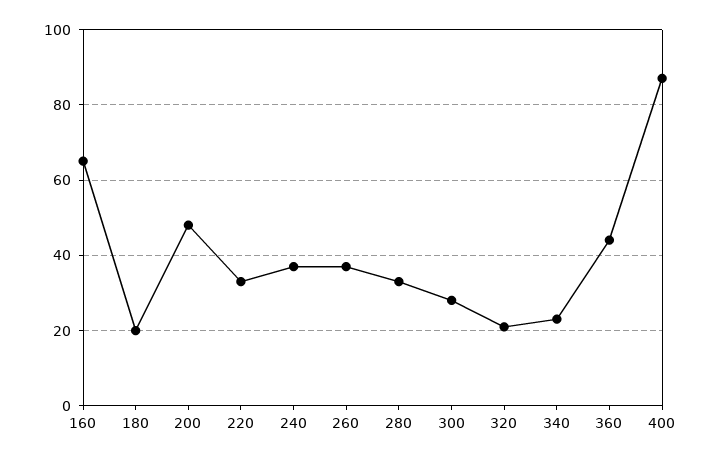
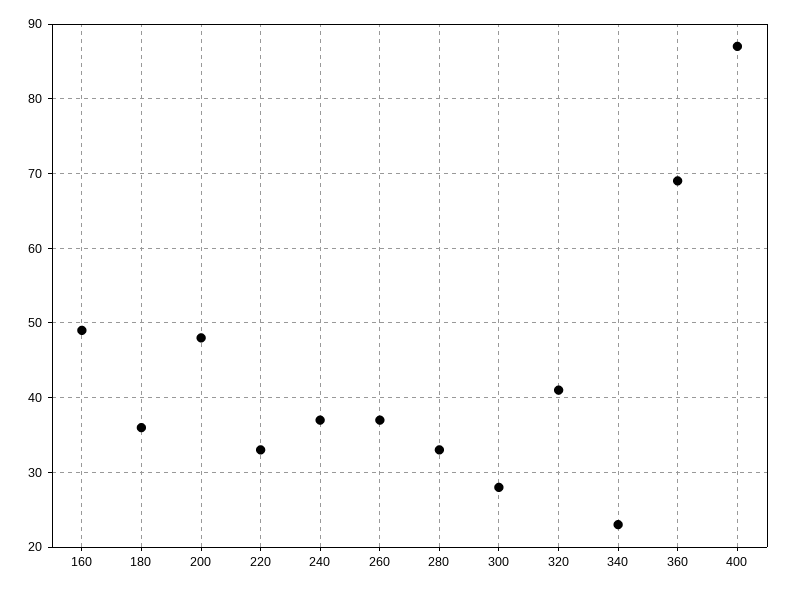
160: 65 -> 49
180: 20 -> 36
320: 20 -> 41
360: 45 -> 69

